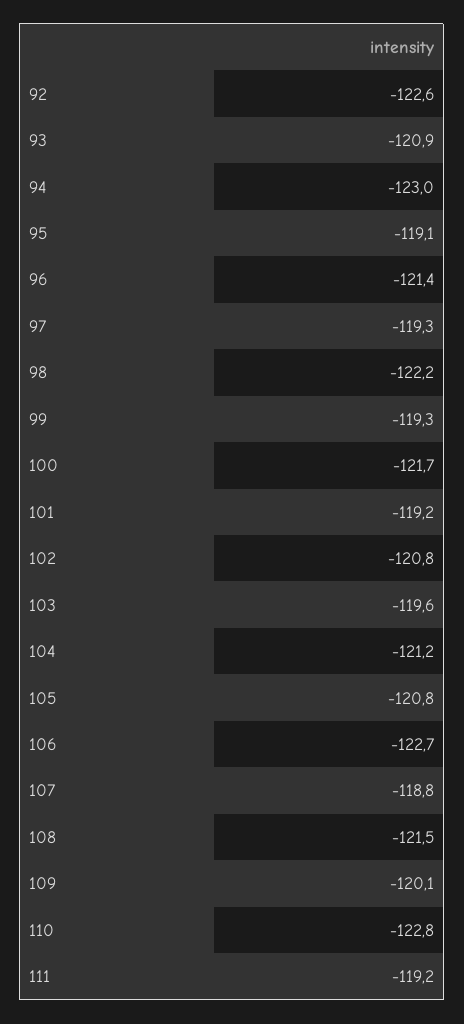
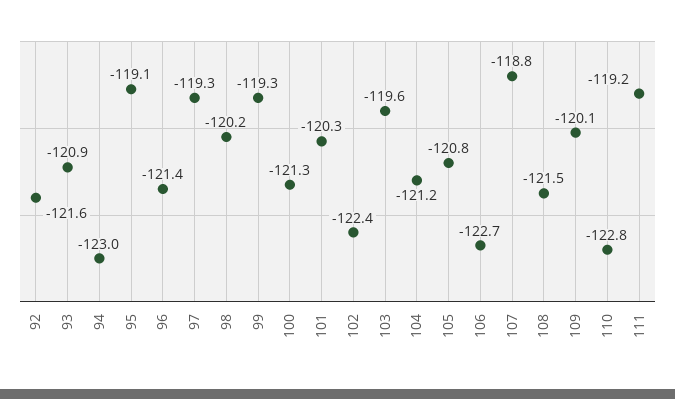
92: -122.6 -> -121.6
98: -122.2 -> -120.2
100: -121.7 -> -121.3
101: -119.2 -> -120.3
102: -120.8 -> -122.4

